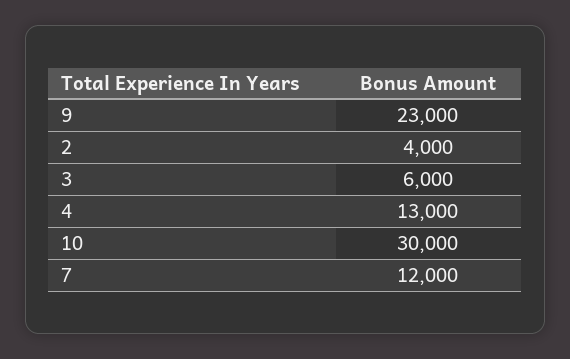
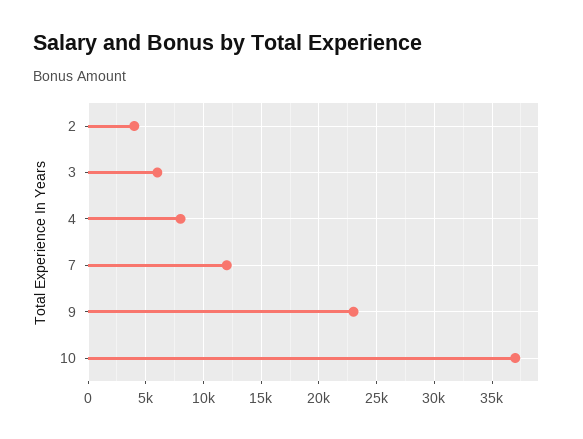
4: 13000 -> 8000
10: 30000 -> 37000

